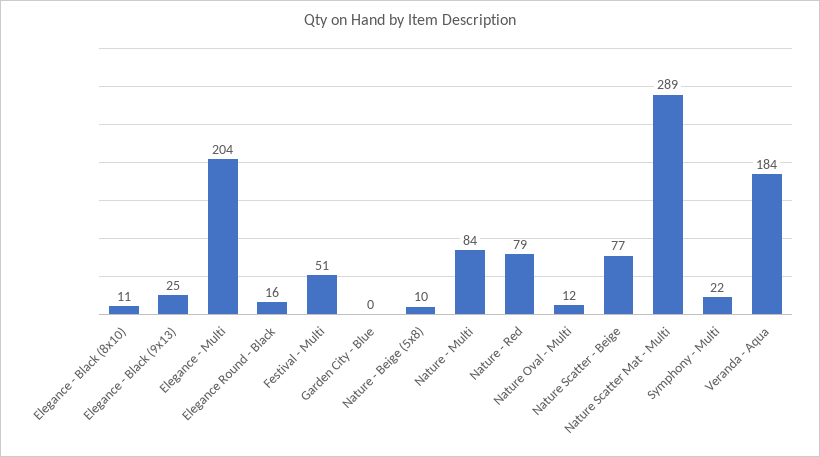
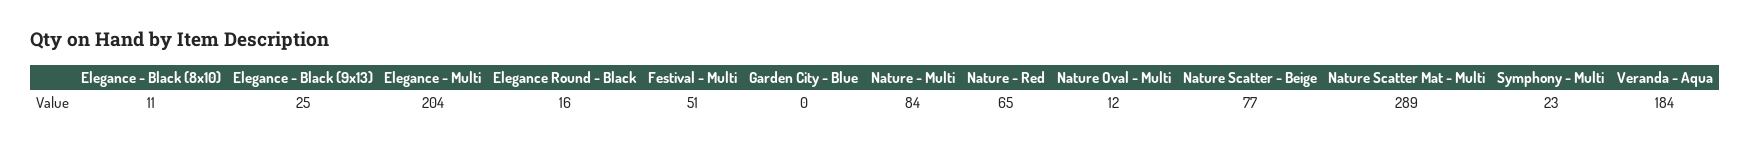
Nature - Beige (5x8): 10 -> none
Nature - Red: 79 -> 65
Symphony - Multi: 22 -> 23

